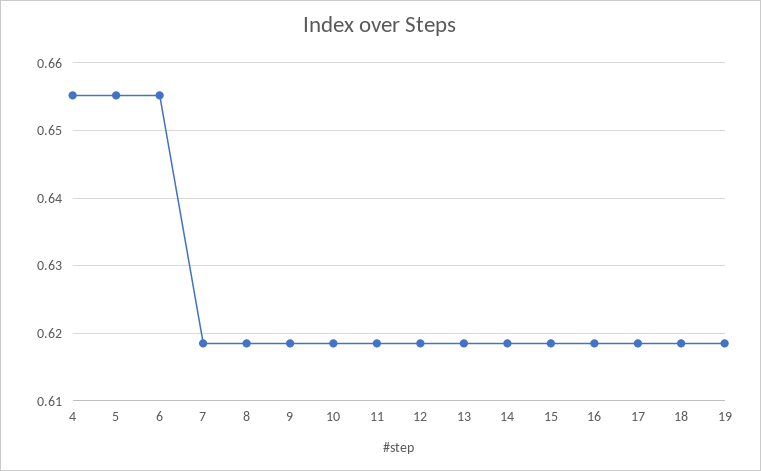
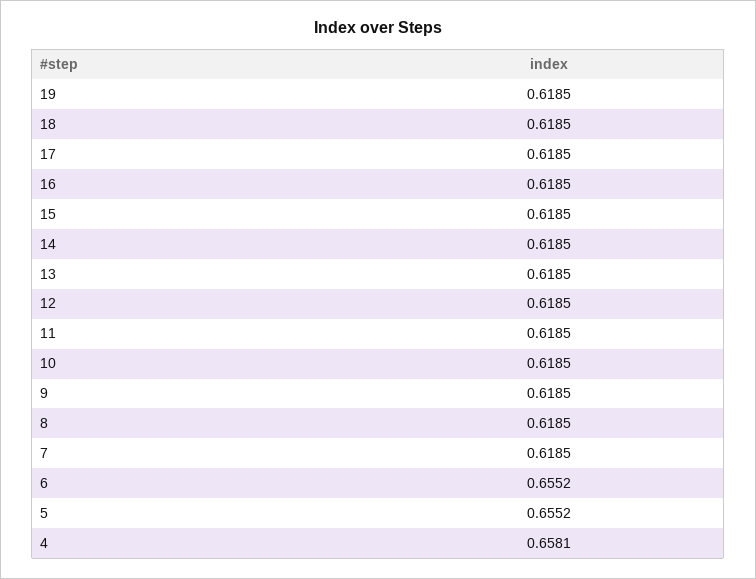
4: 0.655 -> 0.6581

